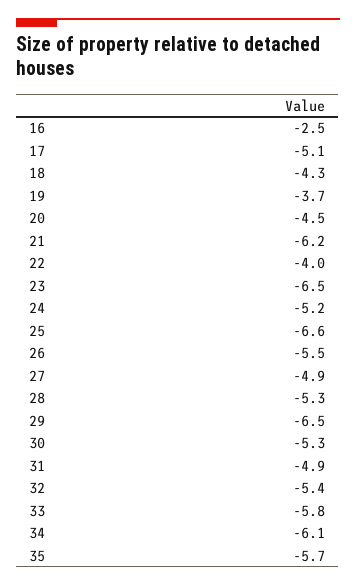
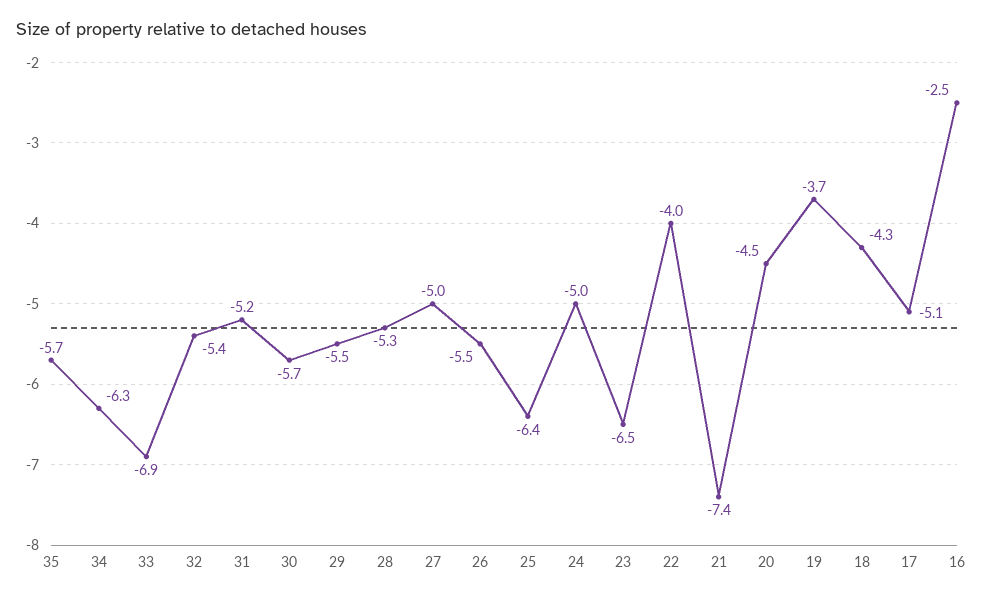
21: -6.2 -> -7.4
24: -5.2 -> -5
25: -6.6 -> -6.4
27: -4.9 -> -5
29: -6.5 -> -5.5
30: -5.3 -> -5.7
31: -4.9 -> -5.2
33: -5.8 -> -6.9
34: -6.1 -> -6.3

